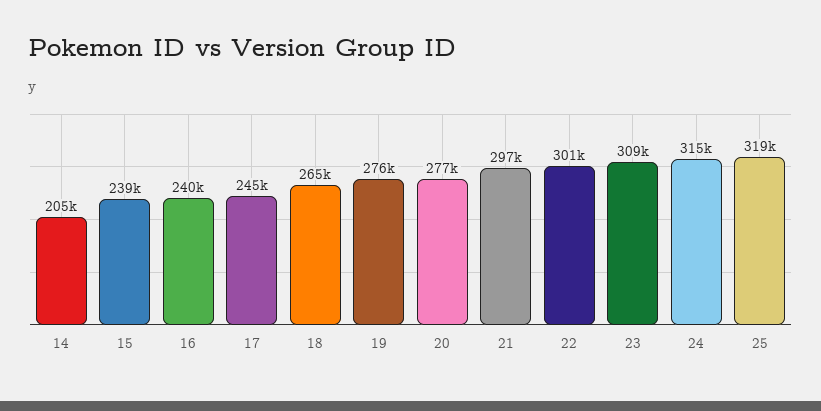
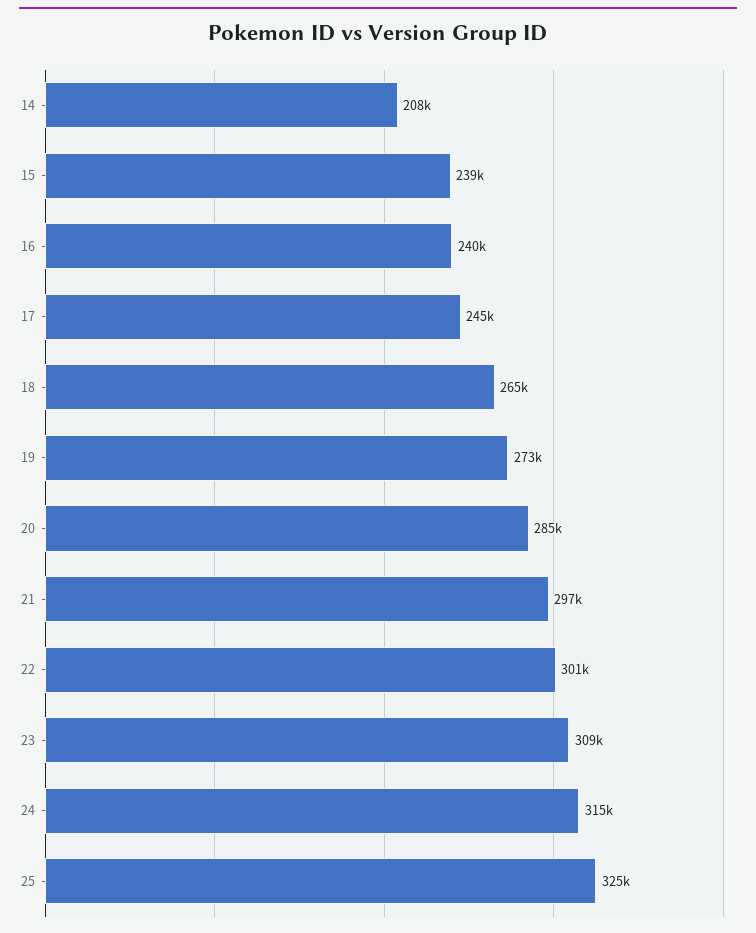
14: 205000 -> 208000
19: 276000 -> 273000
20: 277000 -> 285000
25: 319000 -> 325000

